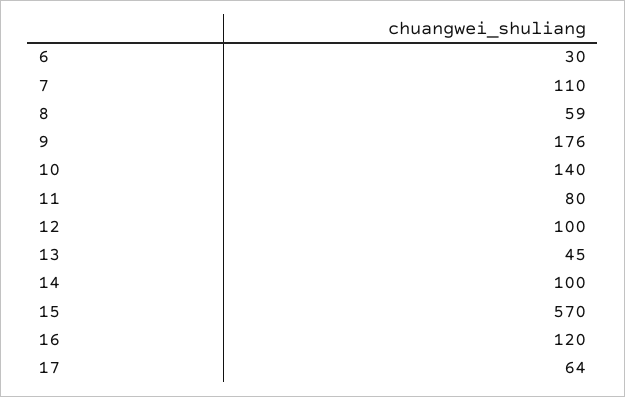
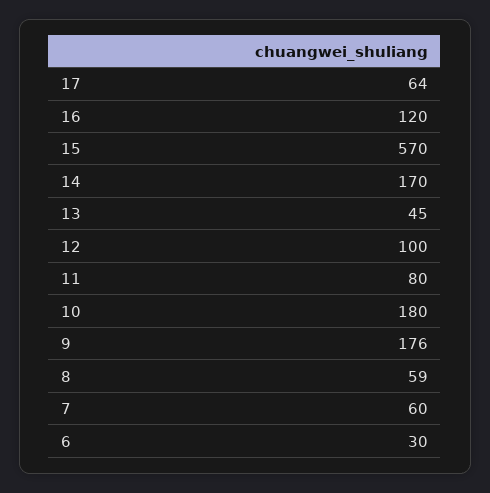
7: 110 -> 60
10: 140 -> 180
14: 100 -> 170

